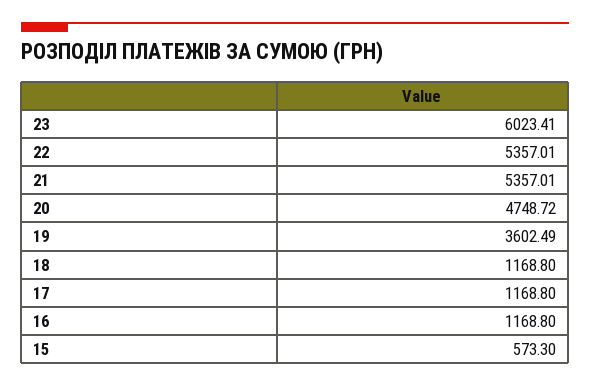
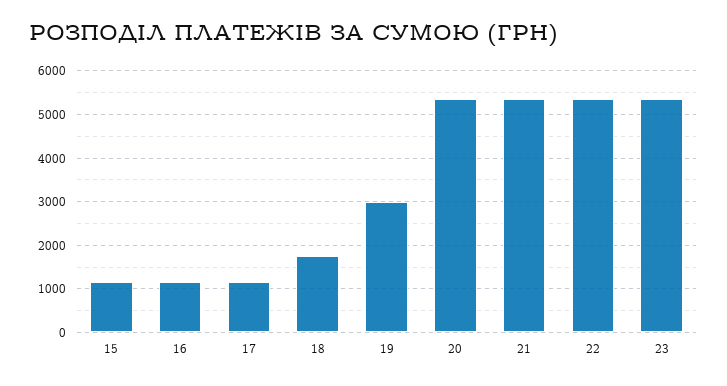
23: 6023.41 -> 5400
20: 4748.72 -> 5400
19: 3602.49 -> 3000
18: 1168.8 -> 1800
15: 573.3 -> 1200

